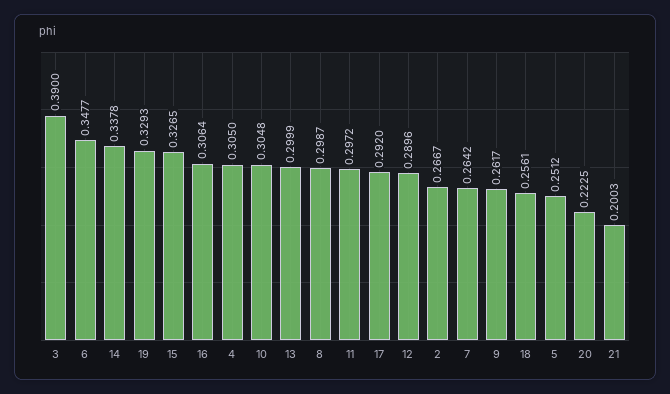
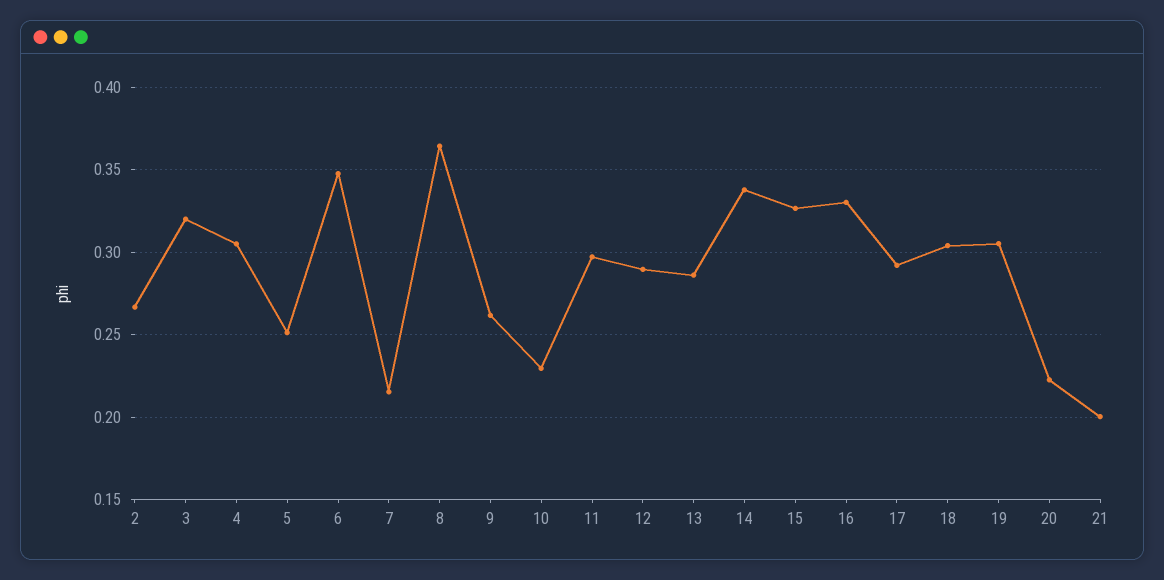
3: 0.39 -> 0.32
19: 0.3293 -> 0.305
16: 0.3064 -> 0.33
10: 0.3048 -> 0.23
13: 0.2999 -> 0.285
8: 0.2987 -> 0.365
7: 0.2642 -> 0.215
18: 0.2561 -> 0.305

